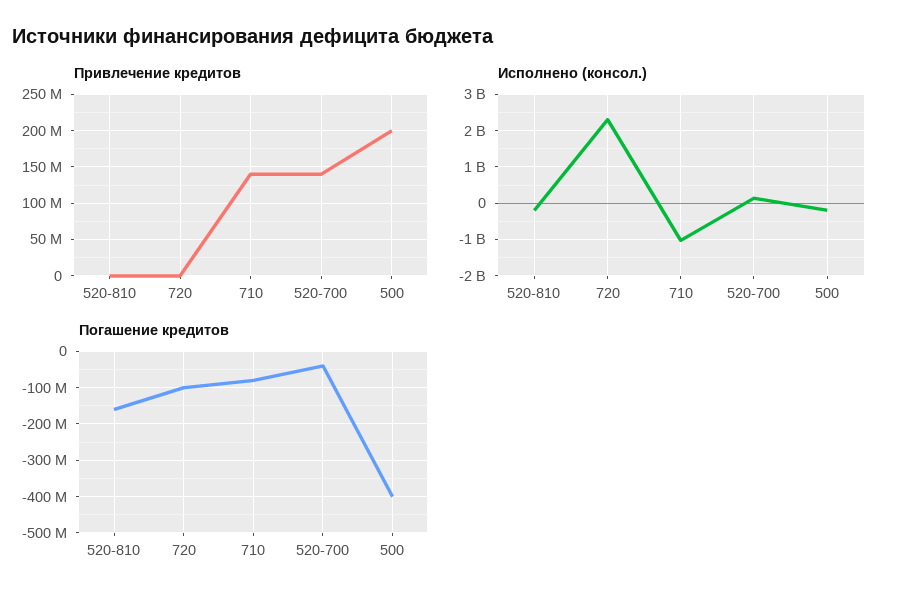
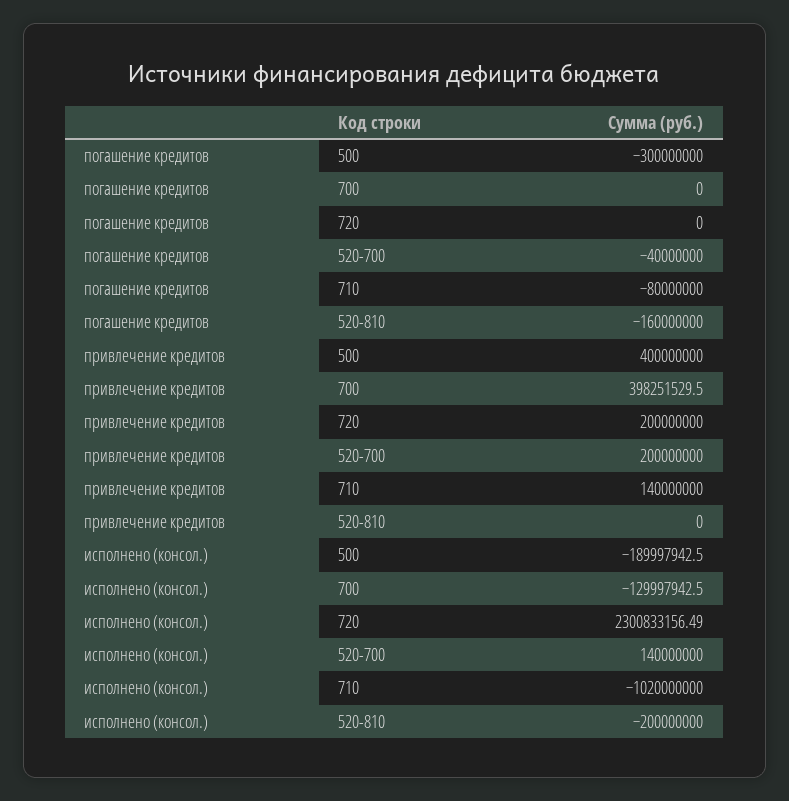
Привлечение кредитов, 720: 0 -> 200000000
Привлечение кредитов, 520-700: 140000000 -> 200000000
Привлечение кредитов, 500: 200000000 -> 400000000
Погашение кредитов, 720: -100000000 -> 0
Погашение кредитов, 500: -400000000 -> -300000000
Погашение кредитов, 700: none -> 0
Привлечение кредитов, 700: none -> 398251529.5
Исполнено (консол.), 700: none -> -129997942.5

